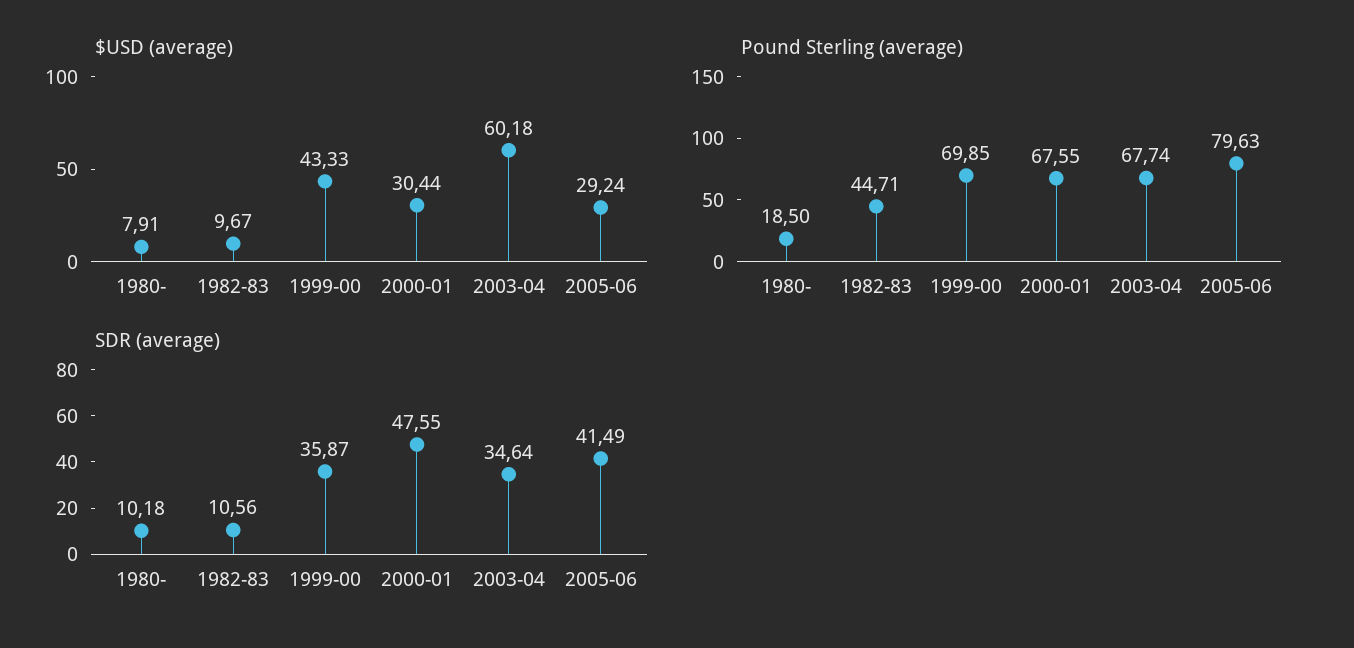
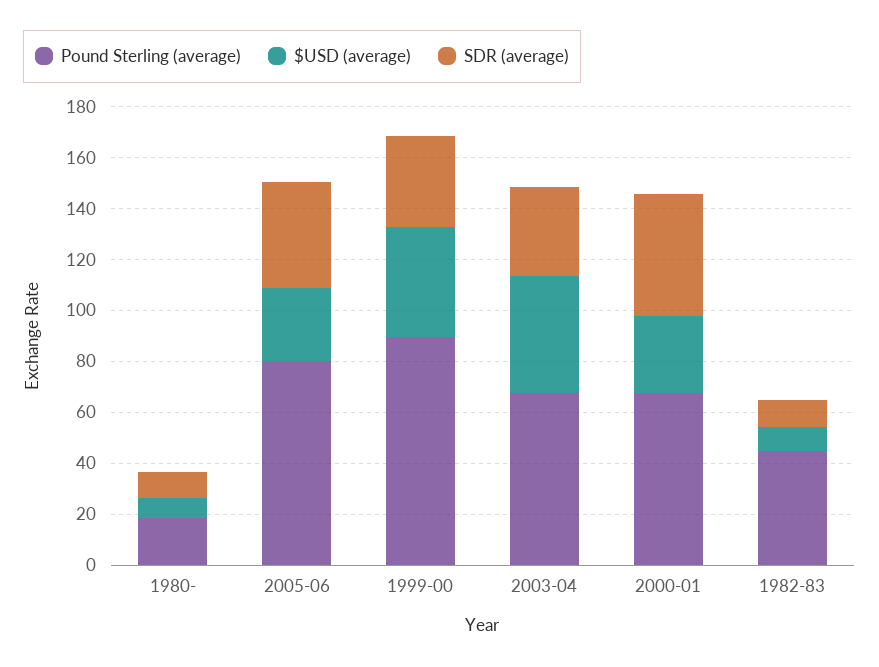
$USD (average), 2003-04: 60.18 -> 45
Pound Sterling (average), 1999-00: 69.85 -> 90

